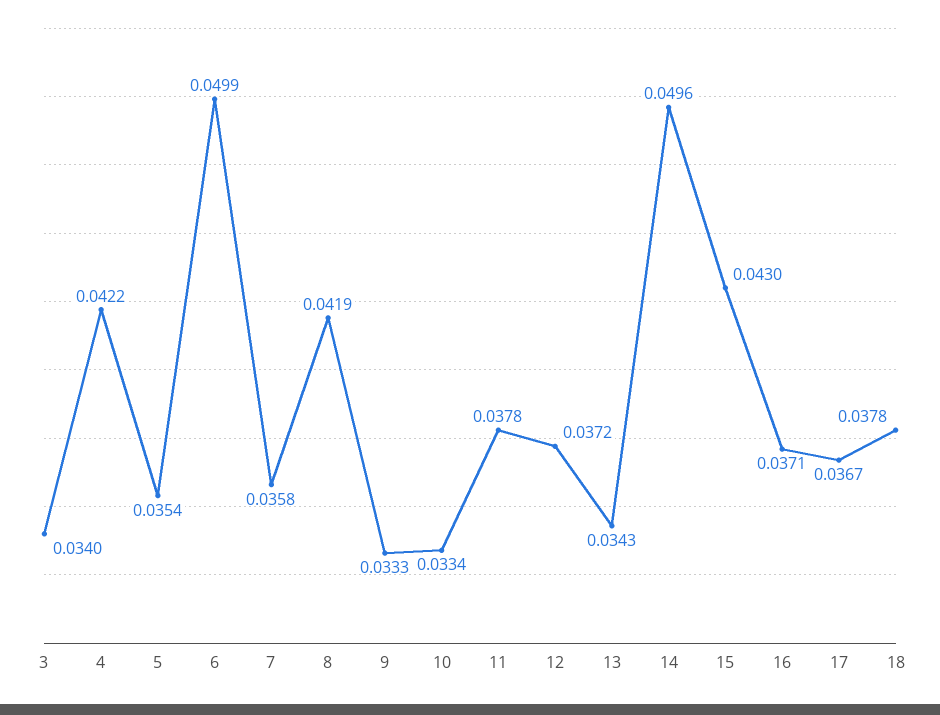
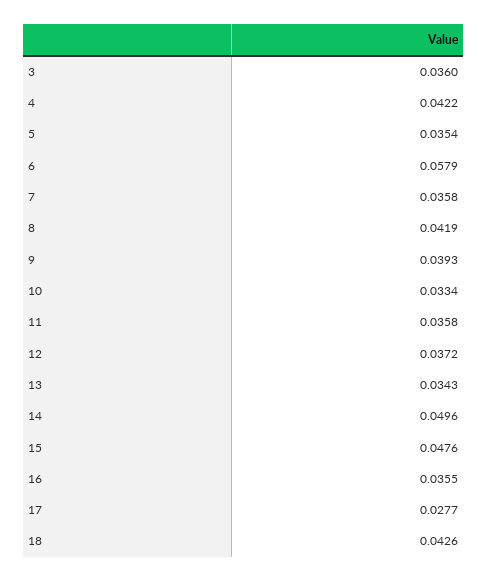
3: 0.034 -> 0.036
6: 0.0499 -> 0.0579
9: 0.0333 -> 0.0393
11: 0.0378 -> 0.0358
15: 0.043 -> 0.0476
16: 0.0371 -> 0.0355
17: 0.0367 -> 0.0277
18: 0.0378 -> 0.0426

